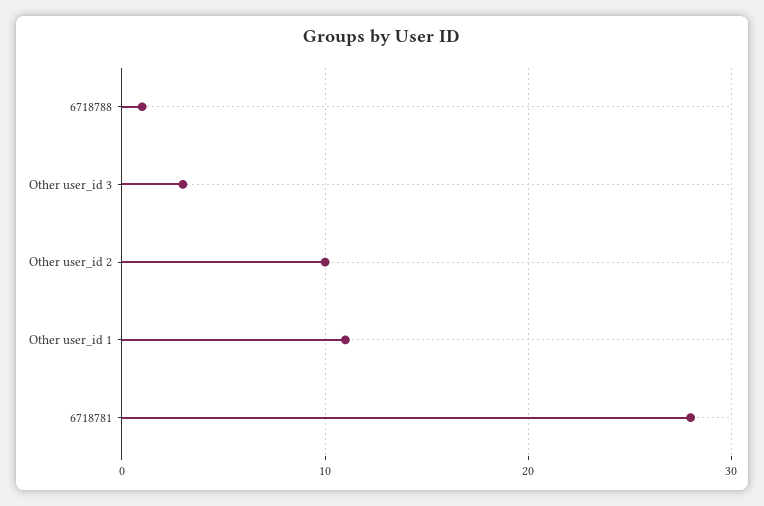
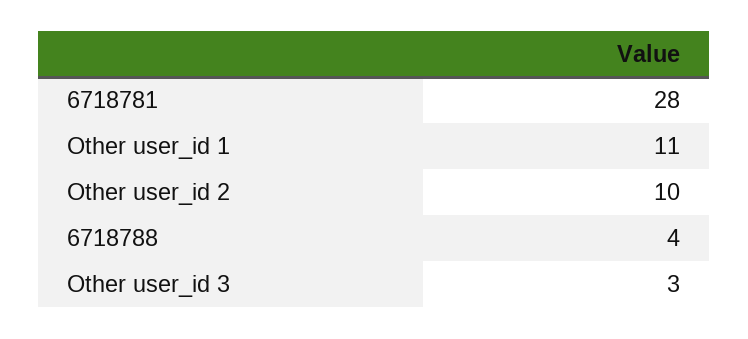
6718788: 1 -> 4

